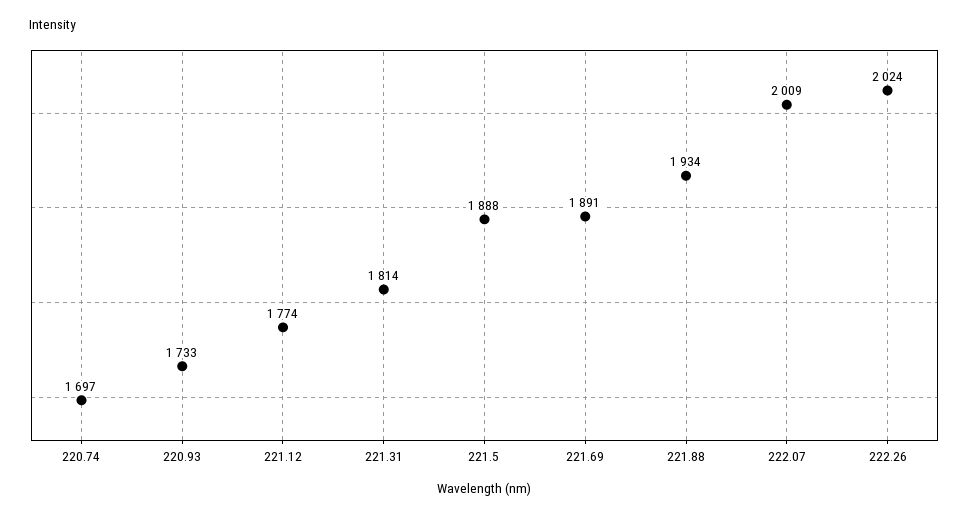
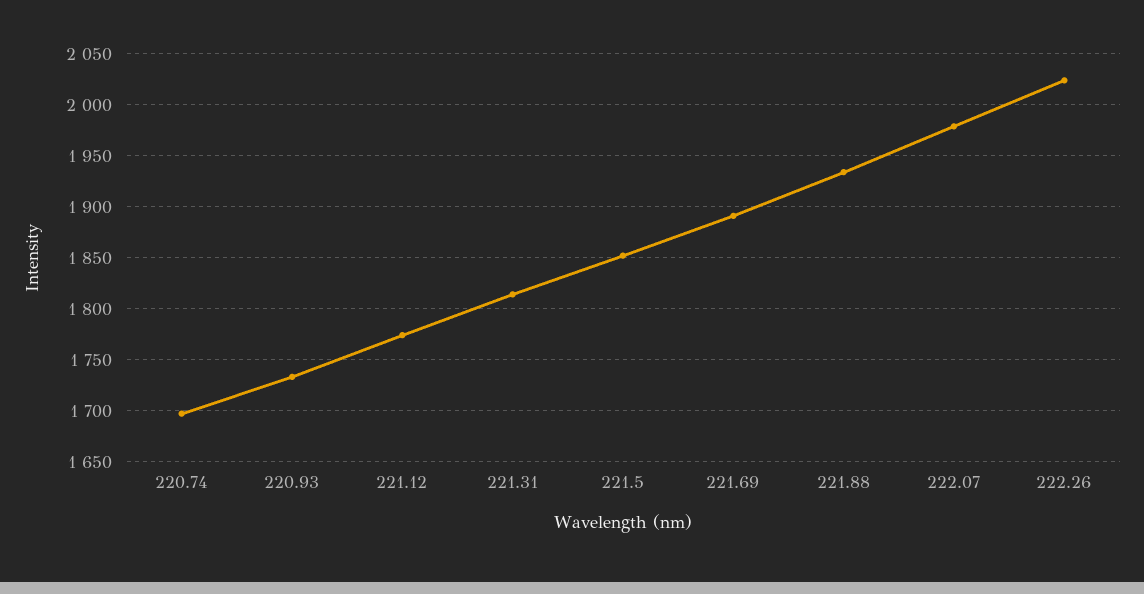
221.5: 1888 -> 1850
222.07: 2009 -> 1980

